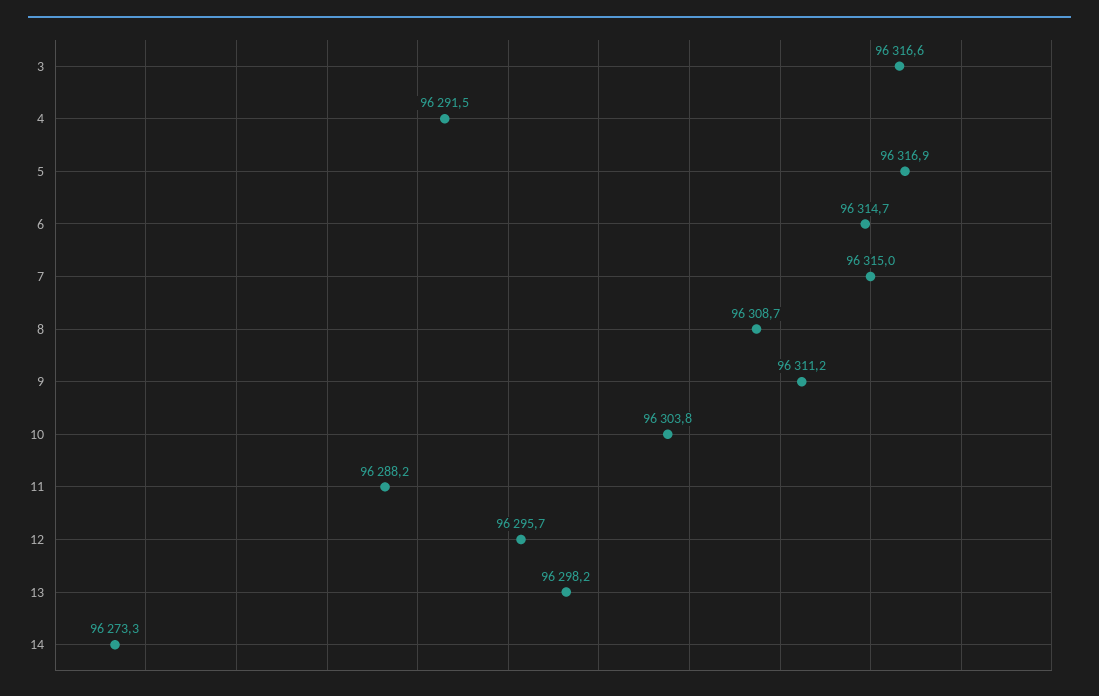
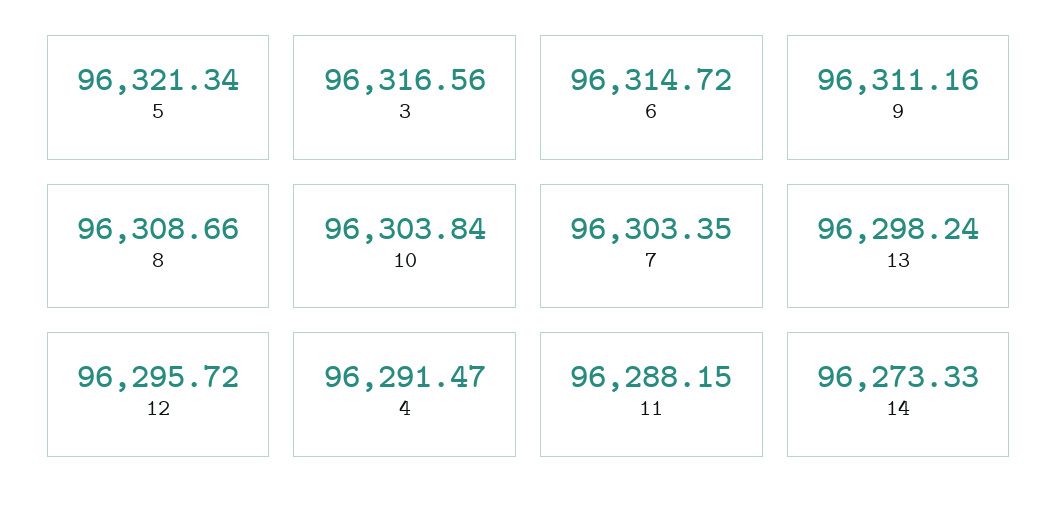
5: 96316.9 -> 96321.34
7: 96315 -> 96303.35

